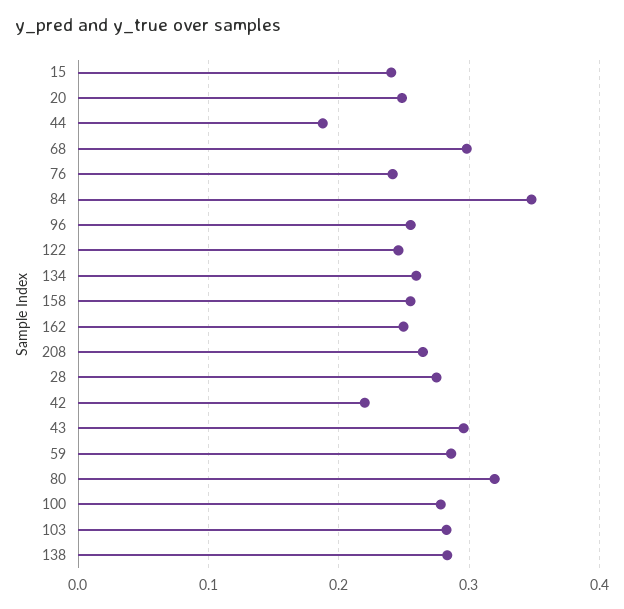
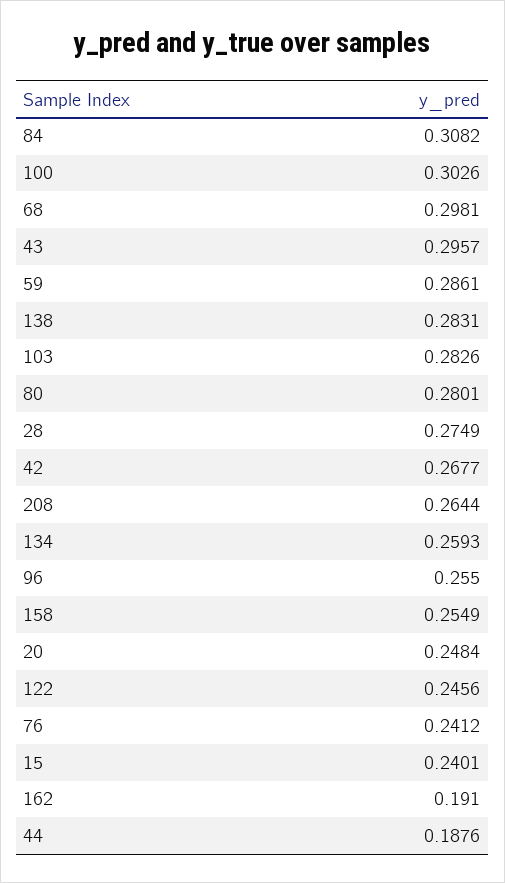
84: 0.35 -> 0.3082
162: 0.25 -> 0.191
42: 0.22 -> 0.2677
80: 0.32 -> 0.2801
100: 0.28 -> 0.3026

